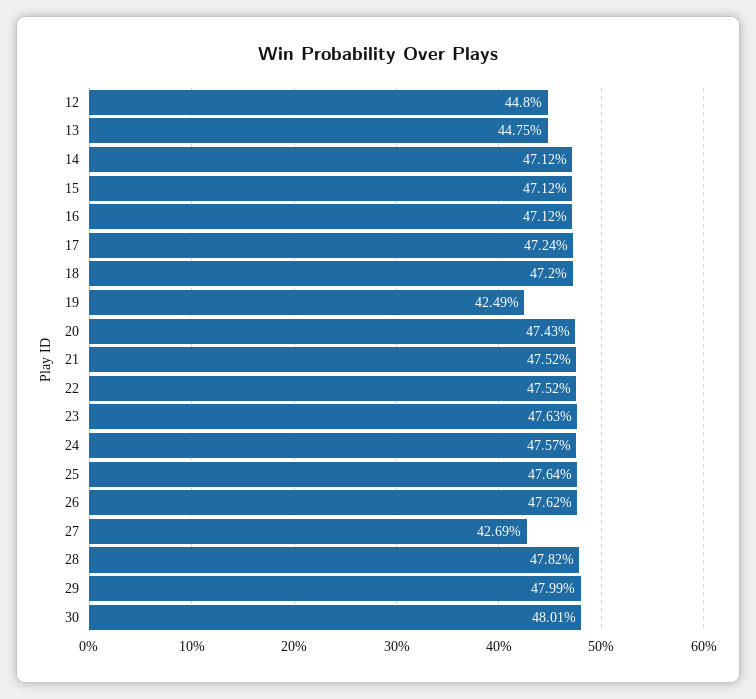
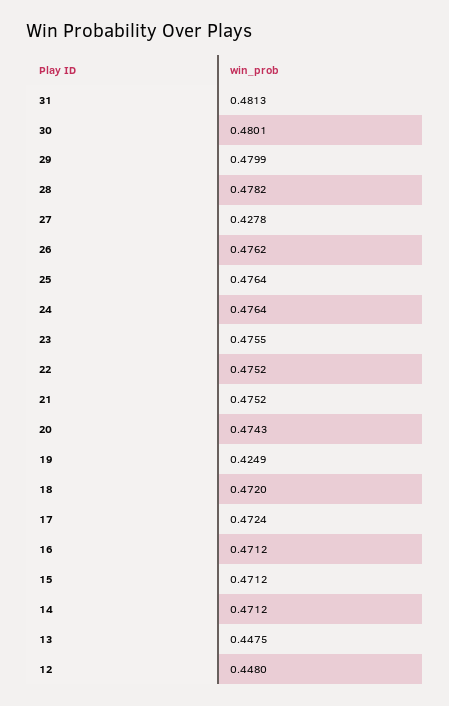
23: 0.4763 -> 0.4755
24: 0.4757 -> 0.4764
27: 0.4269 -> 0.4278
31: none -> 0.4813

